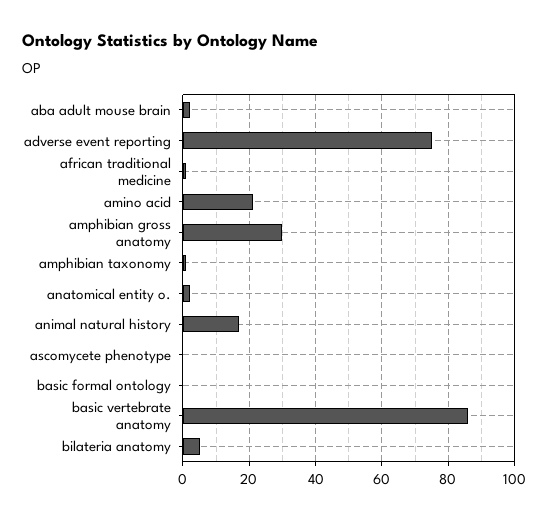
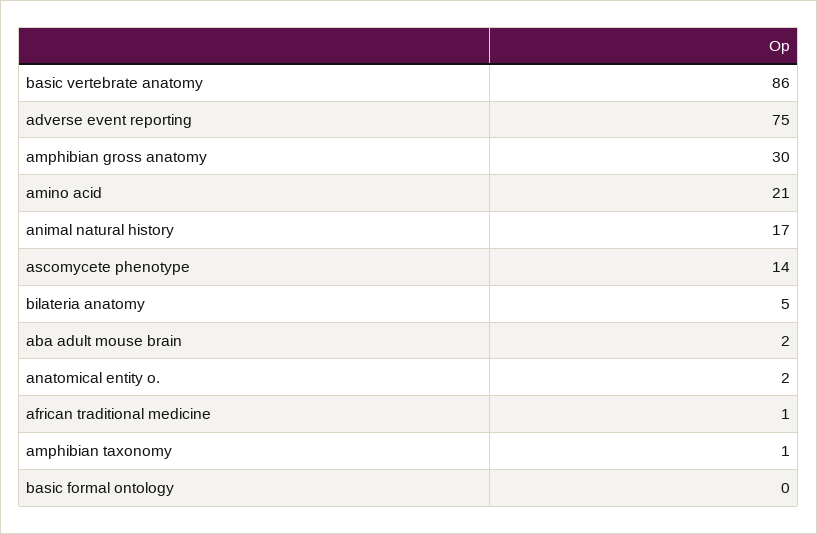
ascomycete phenotype: 0 -> 14

